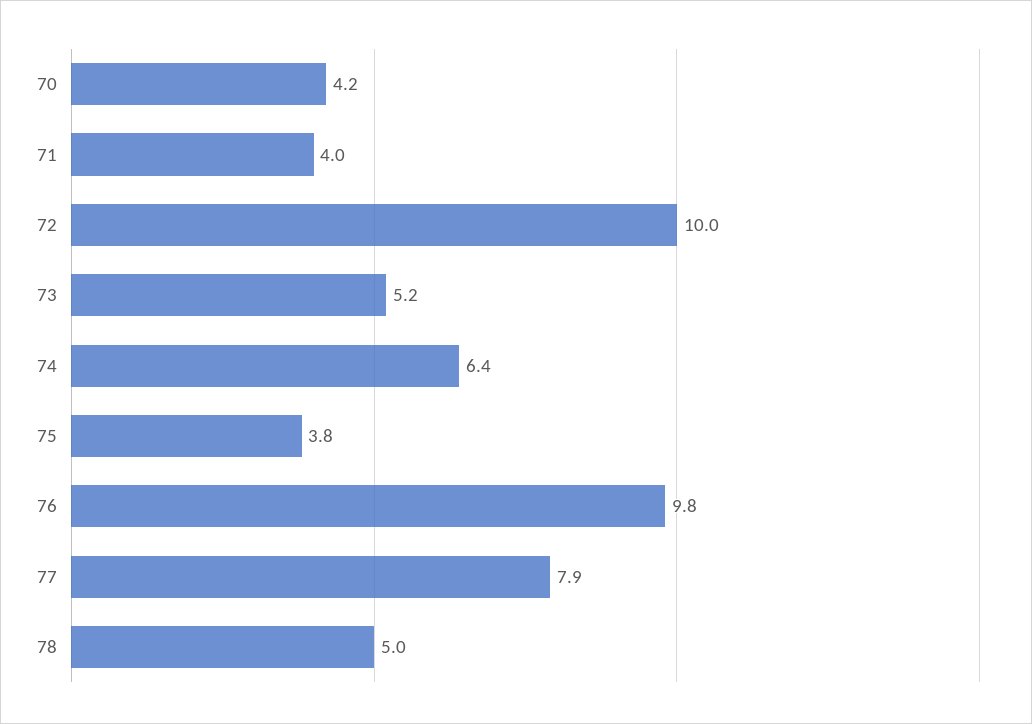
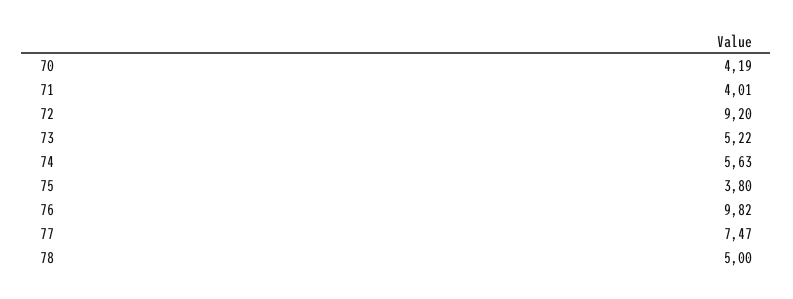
72: 10 -> 9.2
74: 6.4 -> 5.63
77: 7.9 -> 7.47

